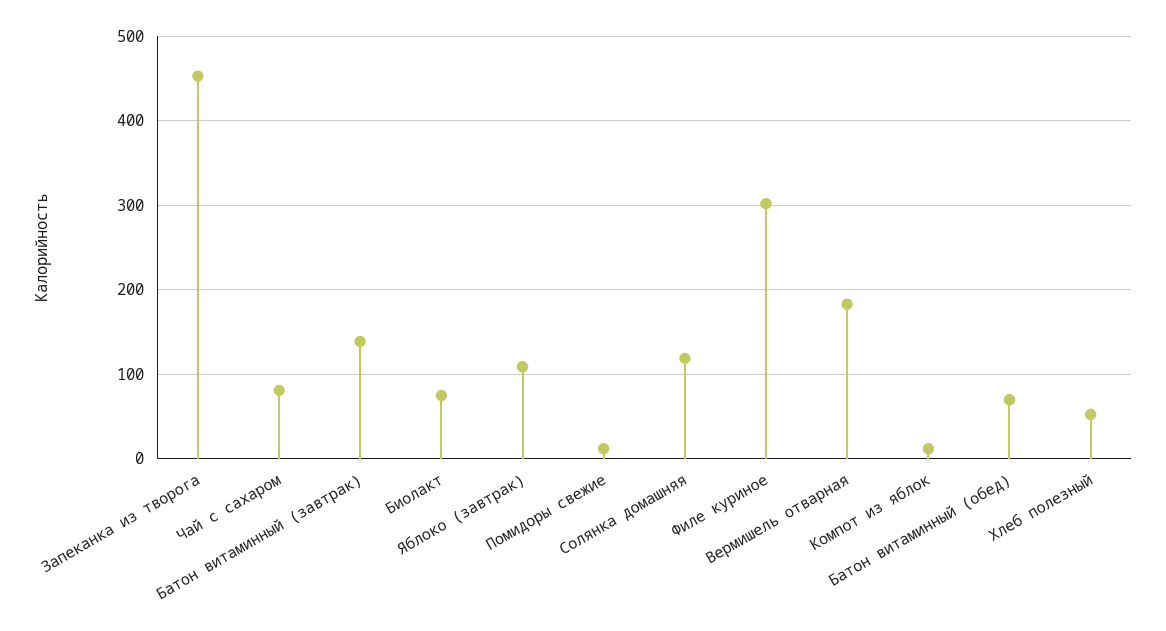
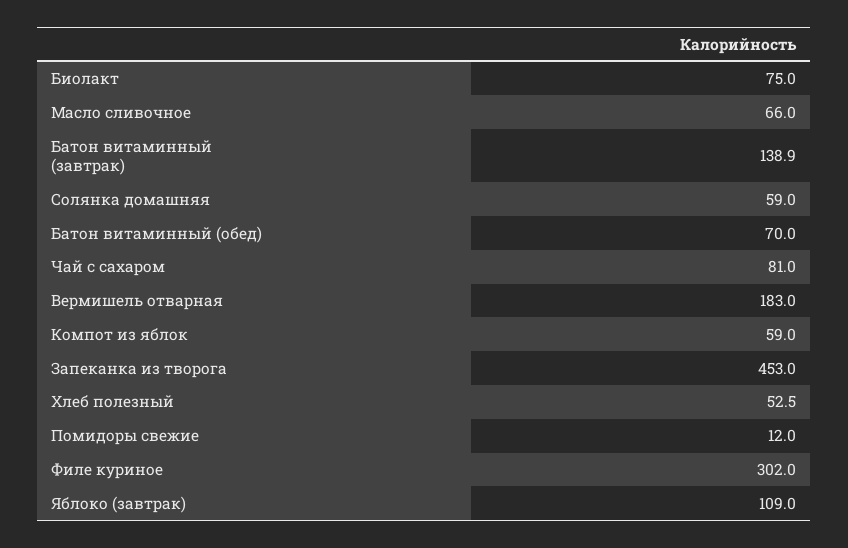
Солянка домашняя: 120 -> 59
Компот из яблок: 10 -> 59
Масло сливочное: none -> 66

